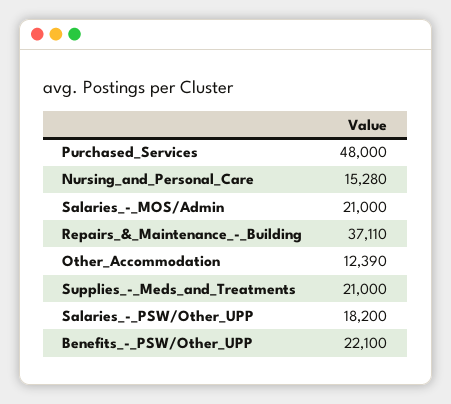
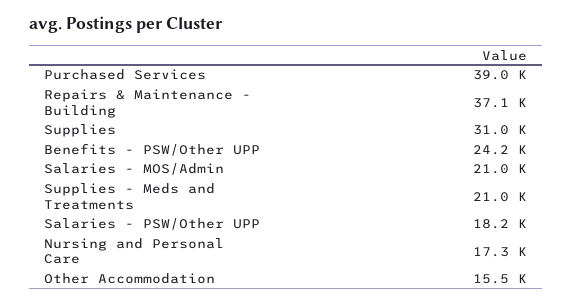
Purchased_Services: 48000 -> 39000
Nursing_and_Personal_Care: 15280 -> 17300
Other_Accommodation: 12390 -> 15500
Benefits_-_PSW/Other_UPP: 22100 -> 24200
Supplies: none -> 31000

